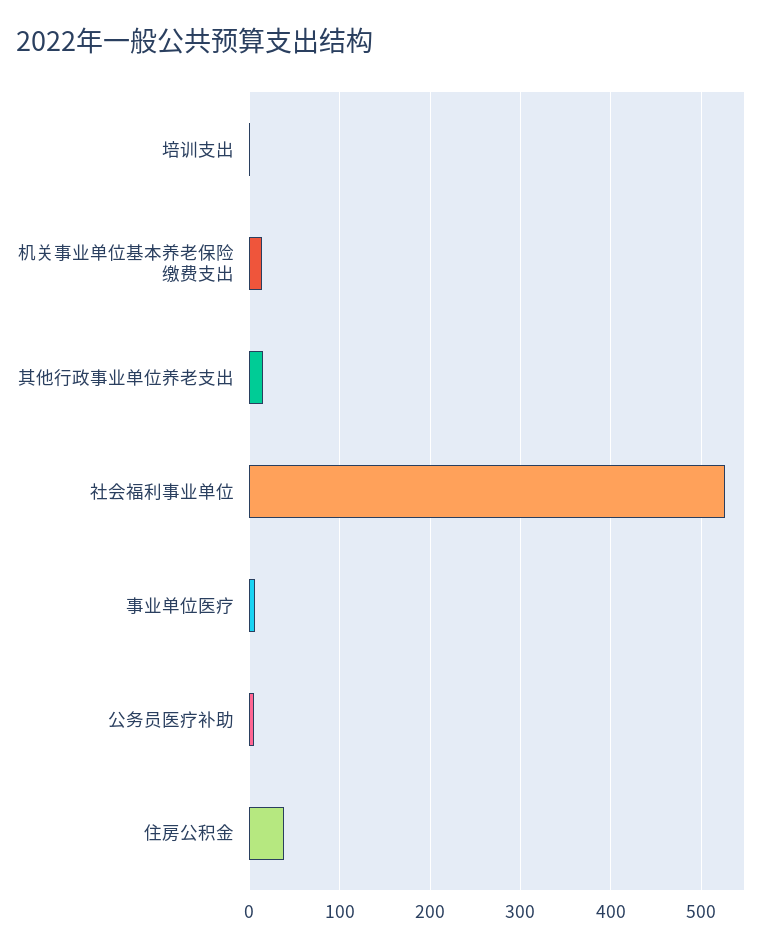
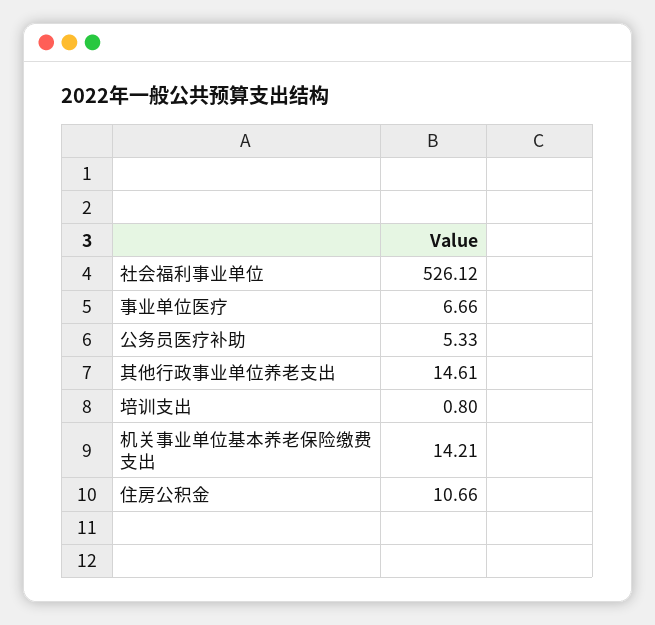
住房公积金: 40 -> 10.66

